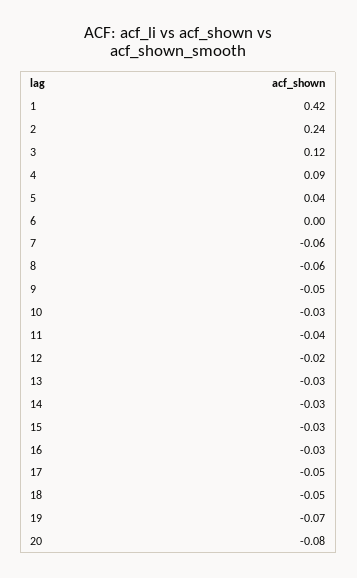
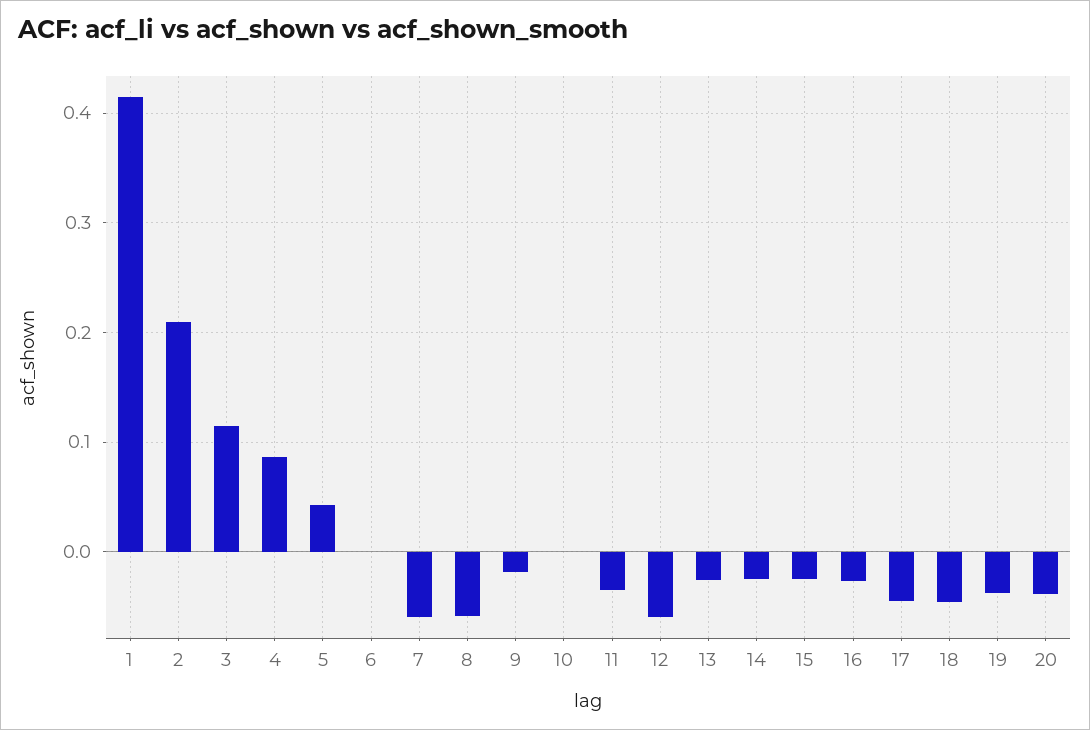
2: 0.24 -> 0.21
9: -0.05 -> -0.02
10: -0.03 -> 0
12: -0.02 -> -0.06
19: -0.07 -> -0.04
20: -0.08 -> -0.04

